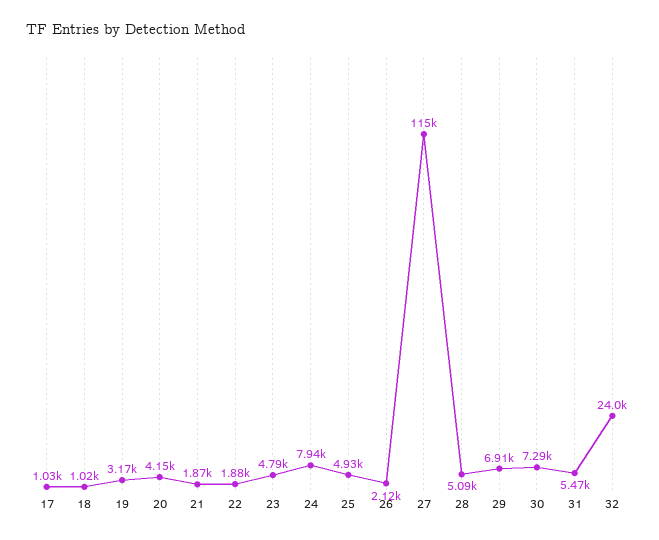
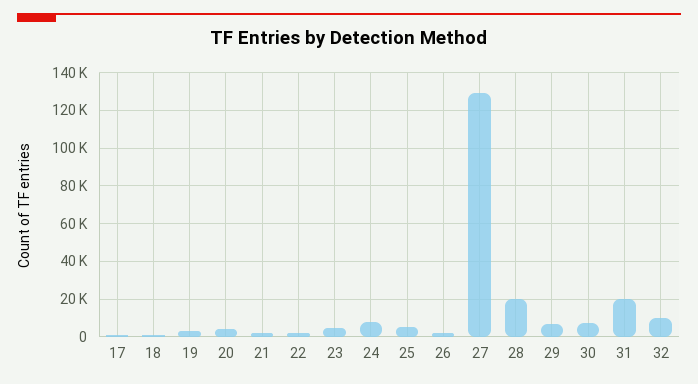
27: 115000 -> 130000
28: 5090 -> 20000
31: 5470 -> 20000
32: 24000 -> 10000

